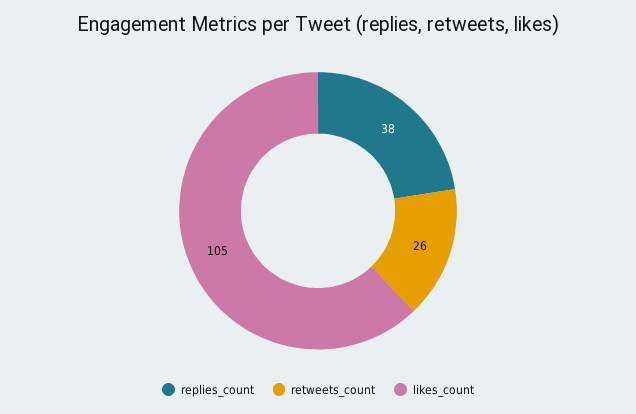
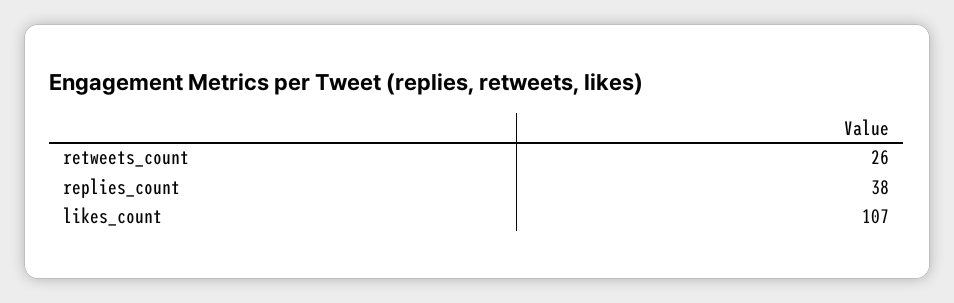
likes_count: 105 -> 107

